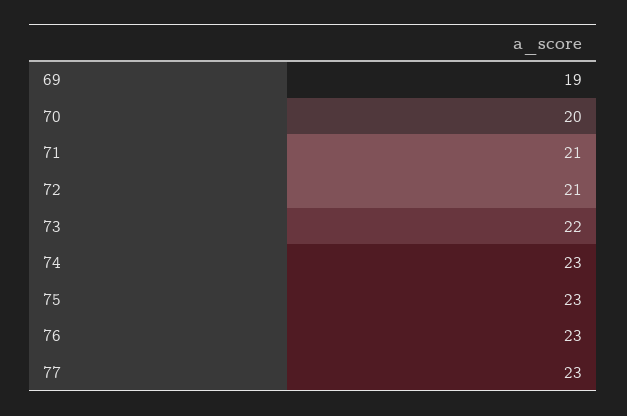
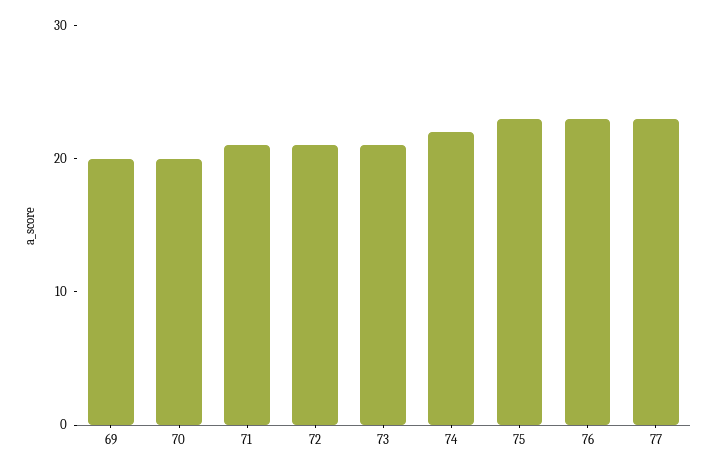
69: 19 -> 20
73: 22 -> 21
74: 23 -> 22

